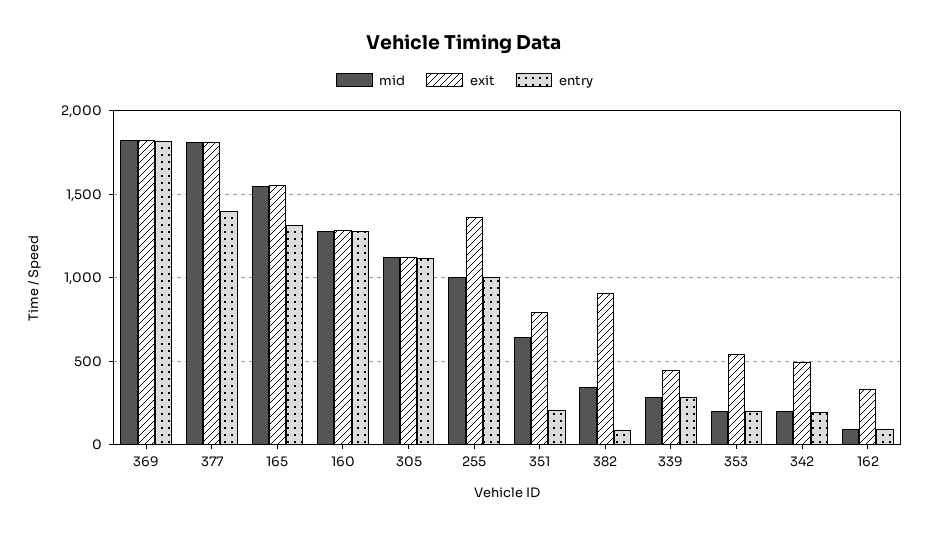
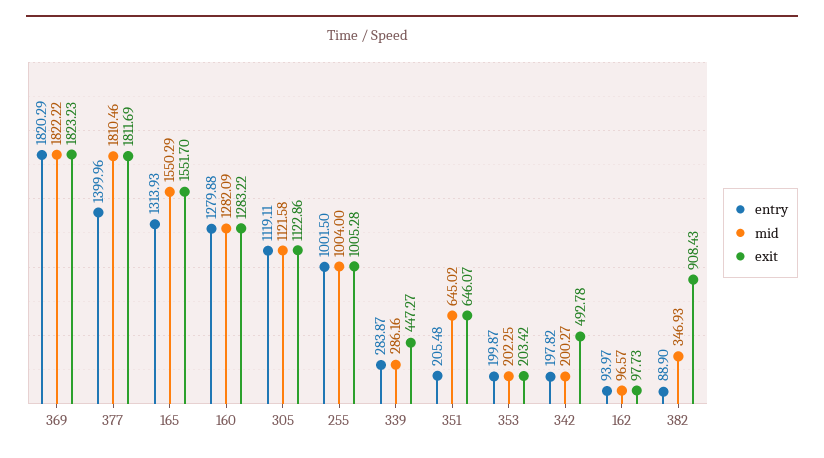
exit, 255: 1350 -> 1005.28
exit, 351: 800 -> 646.07
exit, 353: 550 -> 203.42
exit, 162: 350 -> 97.73

